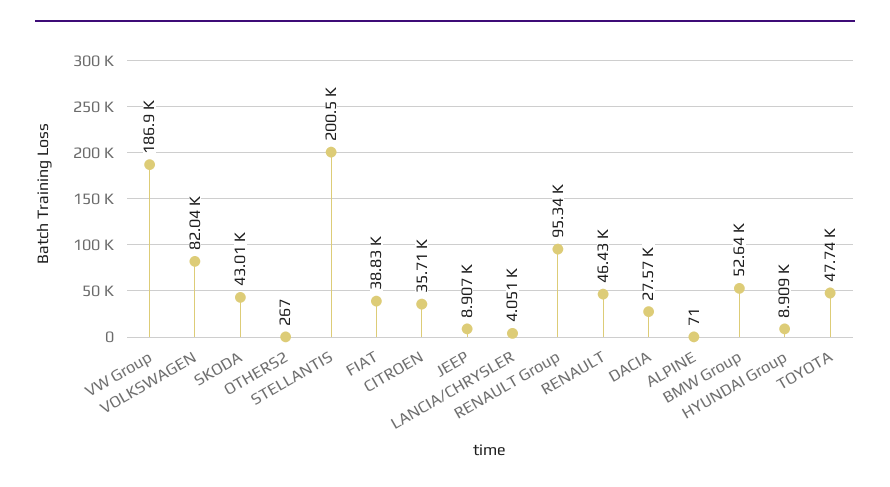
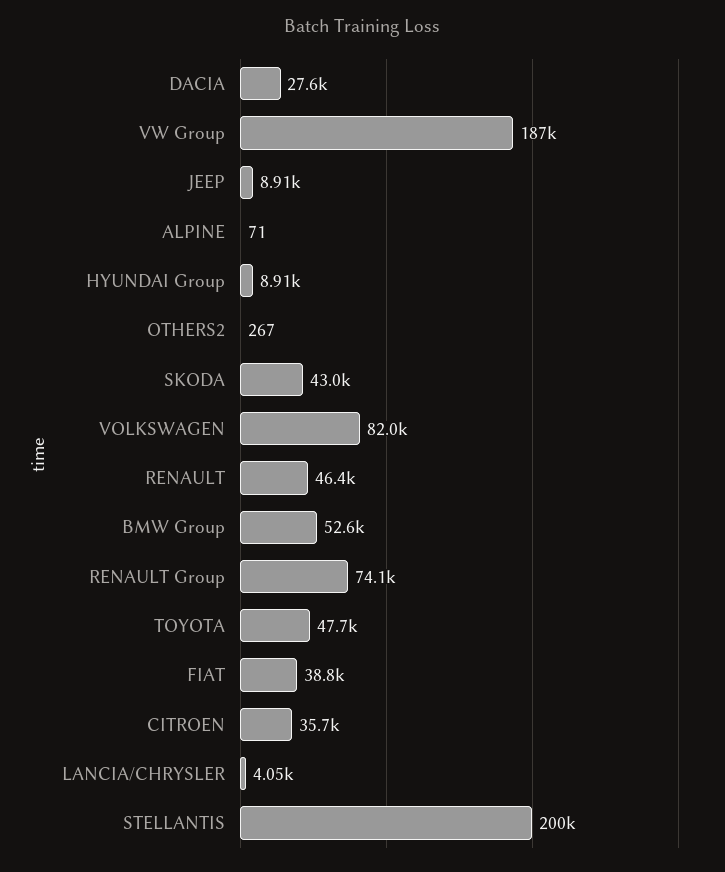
RENAULT Group: 95340 -> 74100

